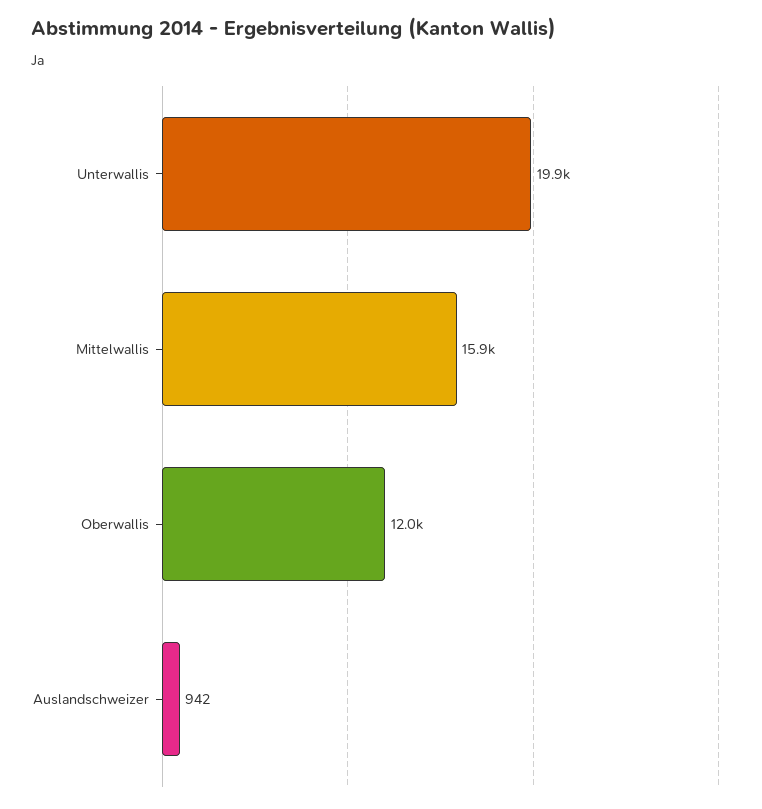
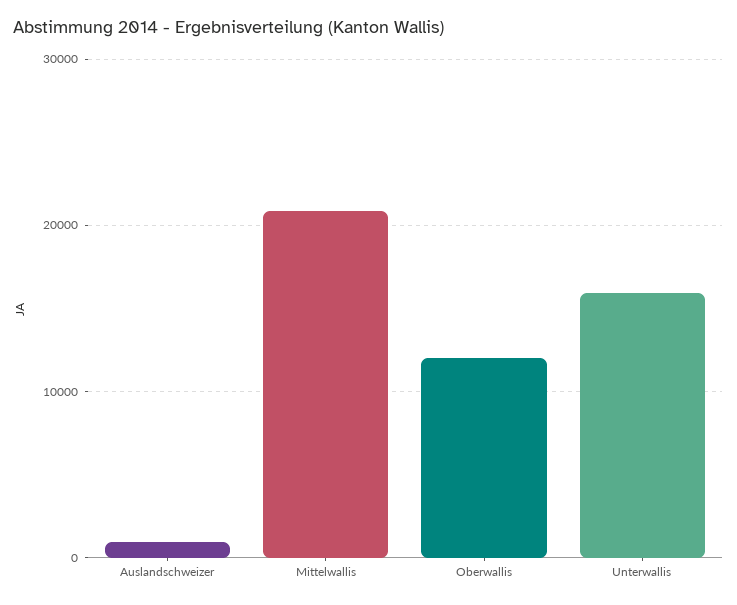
Unterwallis: 19900 -> 16000
Mittelwallis: 15900 -> 21000

